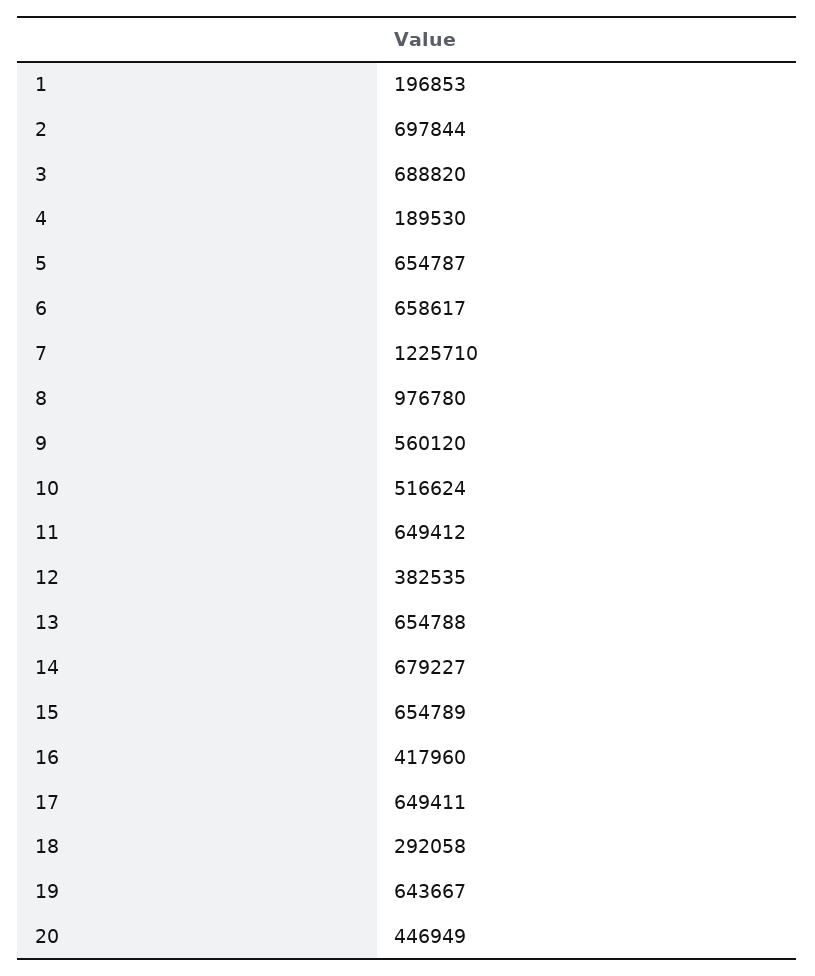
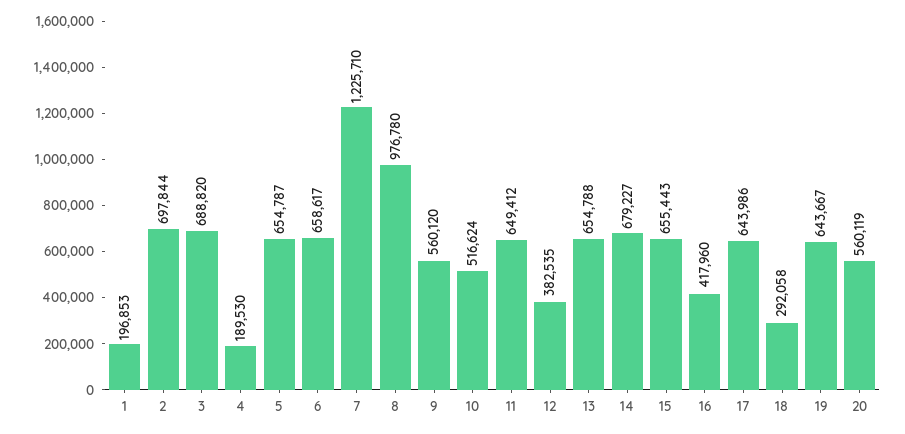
15: 654789 -> 655443
17: 649411 -> 643986
20: 446949 -> 560119

